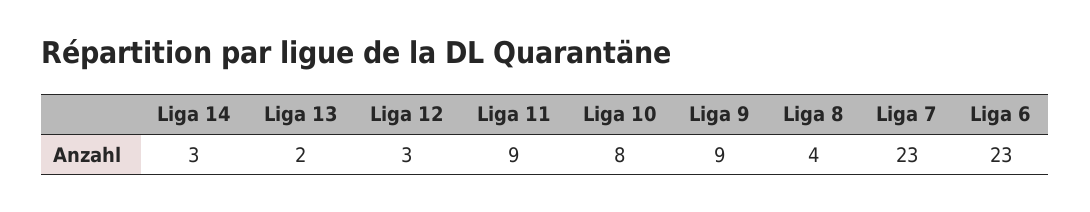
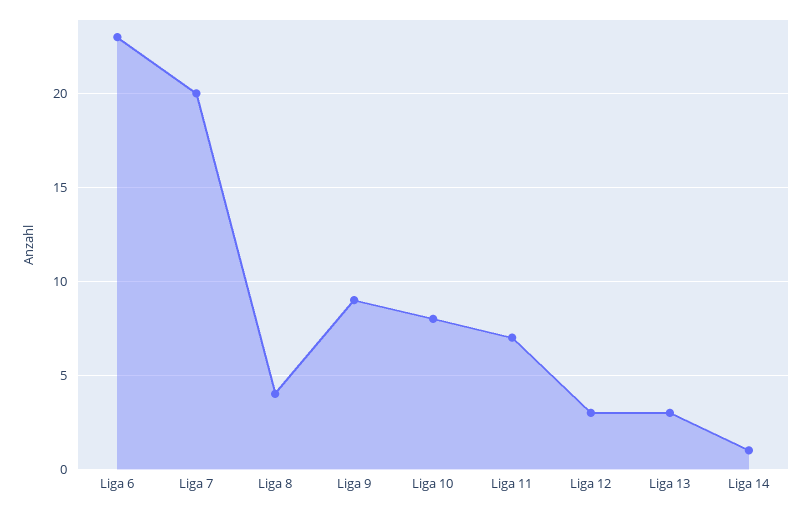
Liga 14: 3 -> 1
Liga 13: 2 -> 3
Liga 11: 9 -> 7
Liga 7: 23 -> 20

